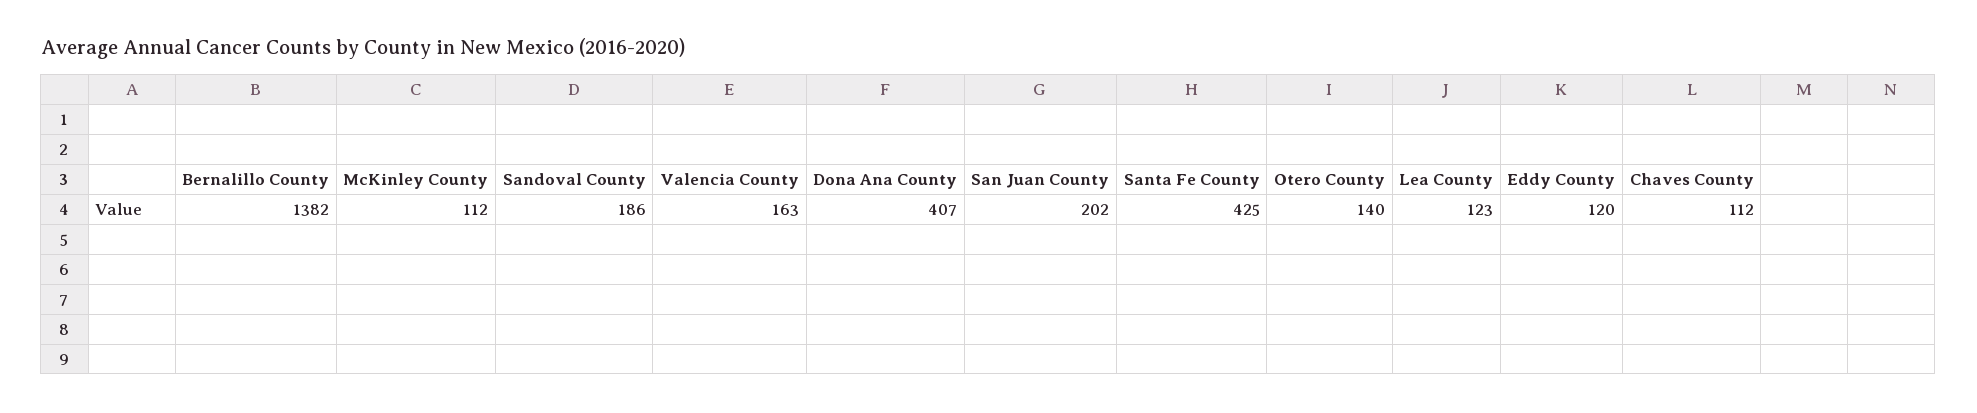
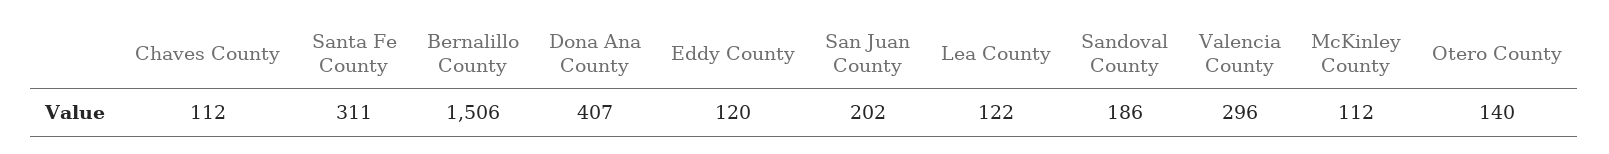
Bernalillo County: 1382 -> 1506
Valencia County: 163 -> 296
Santa Fe County: 425 -> 311
Lea County: 123 -> 122

